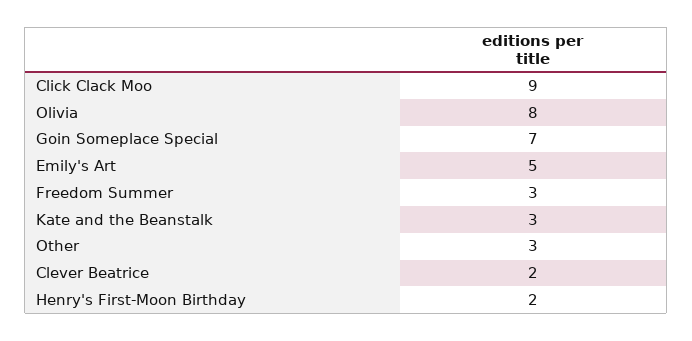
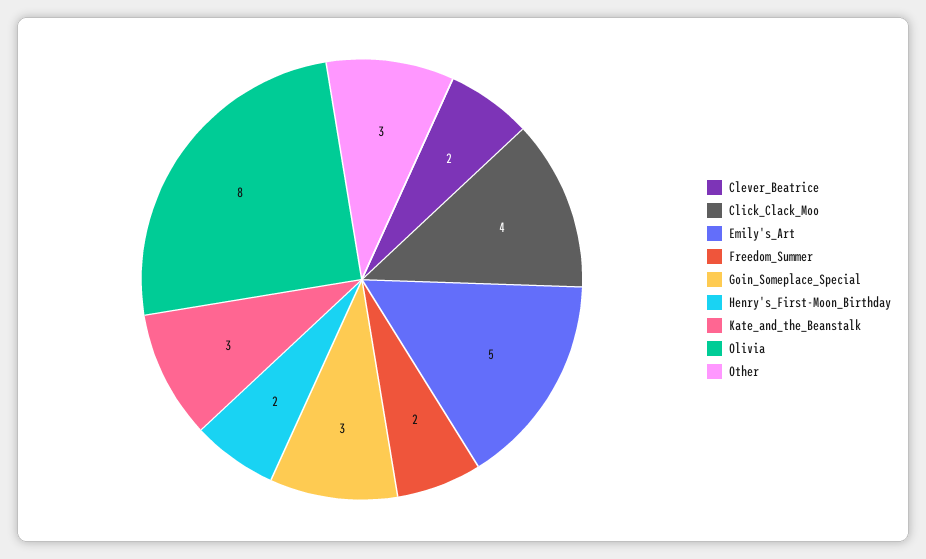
Click Clack Moo: 9 -> 4
Goin Someplace Special: 7 -> 3
Freedom Summer: 3 -> 2

